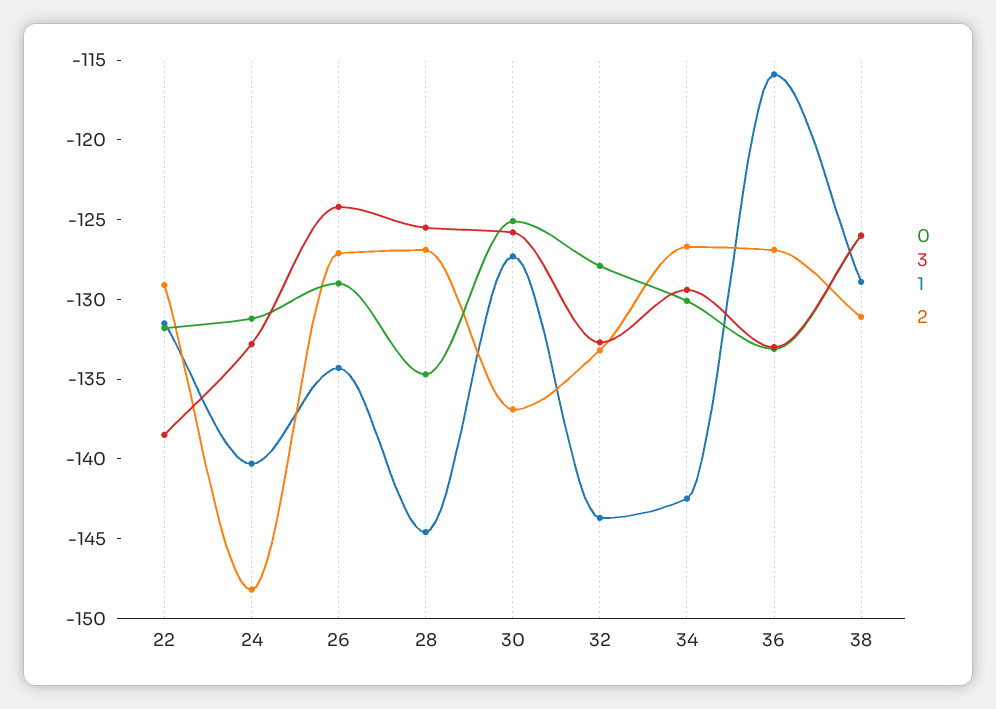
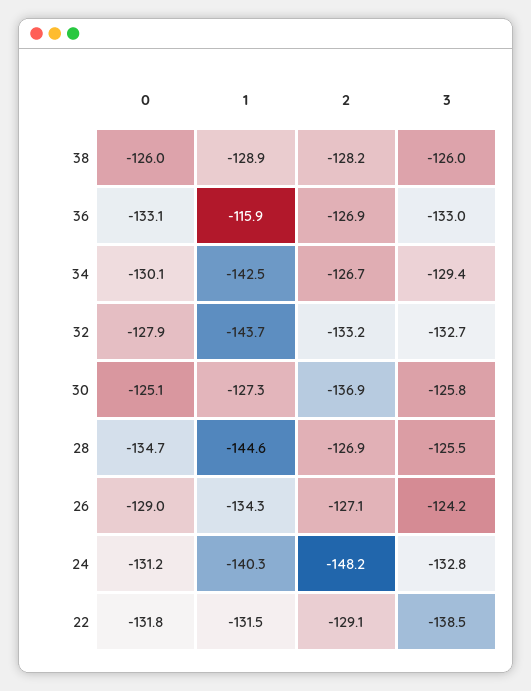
2, 38: -131 -> -128.2

